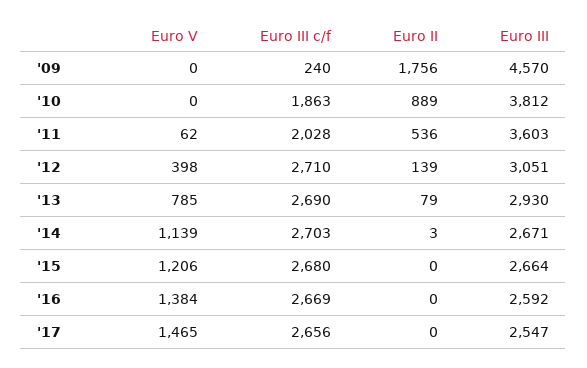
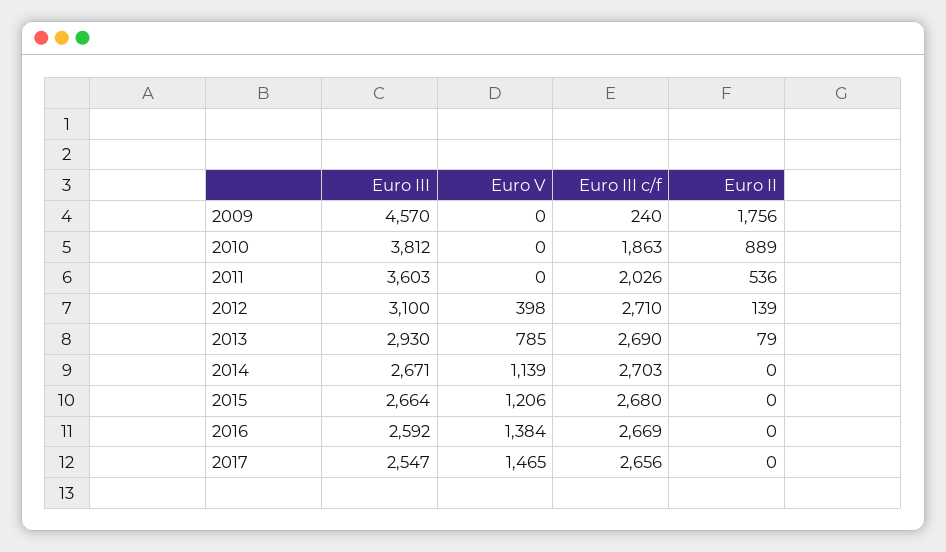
Euro V, '11: 62 -> 0
Euro III c/f, '11: 2028 -> 2026
Euro III, '12: 3051 -> 3100
Euro II, '14: 3 -> 0

